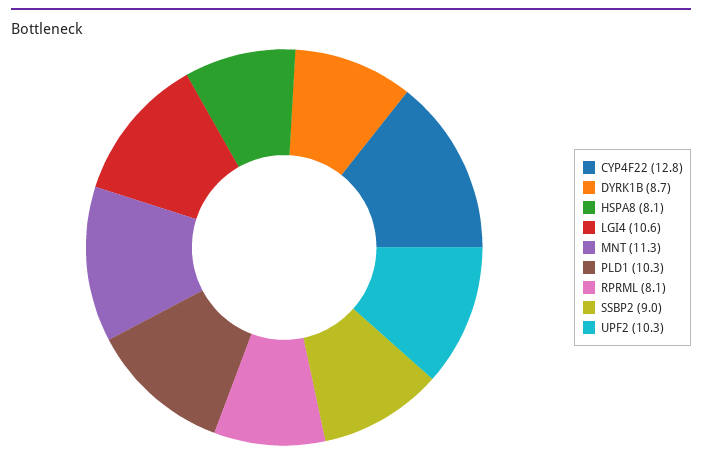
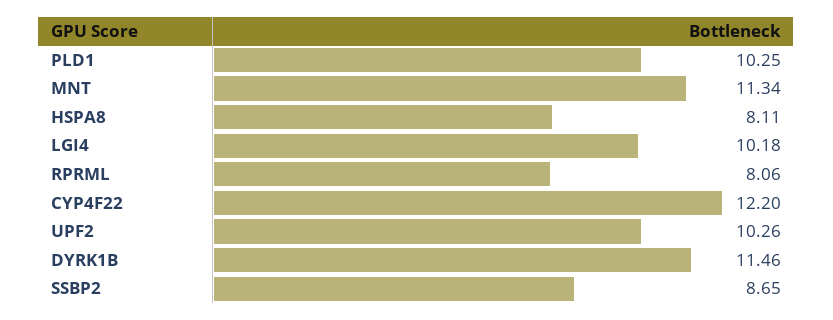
CYP4F22: 12.8 -> 12.2
DYRK1B: 8.7 -> 11.46
LGI4: 10.6 -> 10.18
SSBP2: 9 -> 8.65

